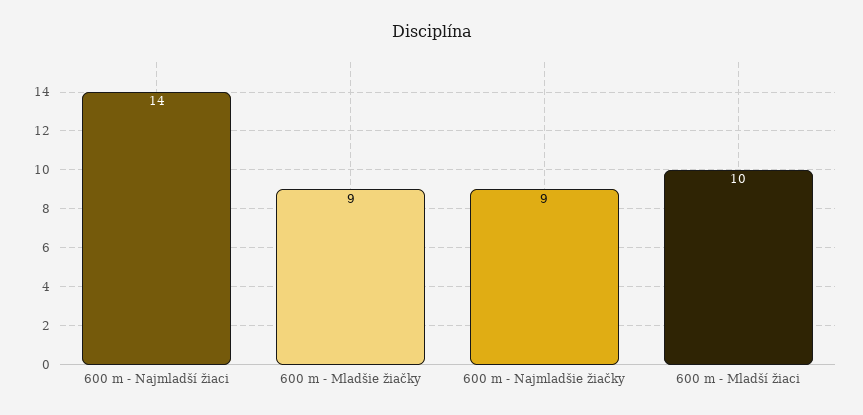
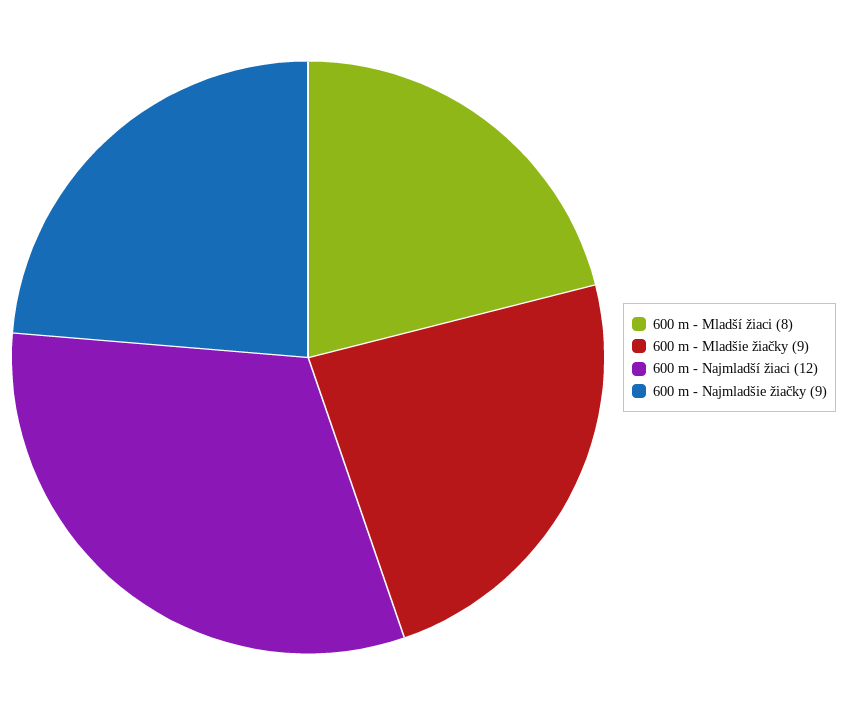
600 m - Najmladší žiaci: 14 -> 12
600 m - Mladší žiaci: 10 -> 8

